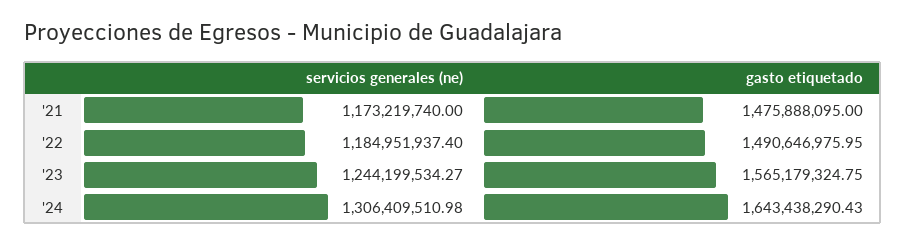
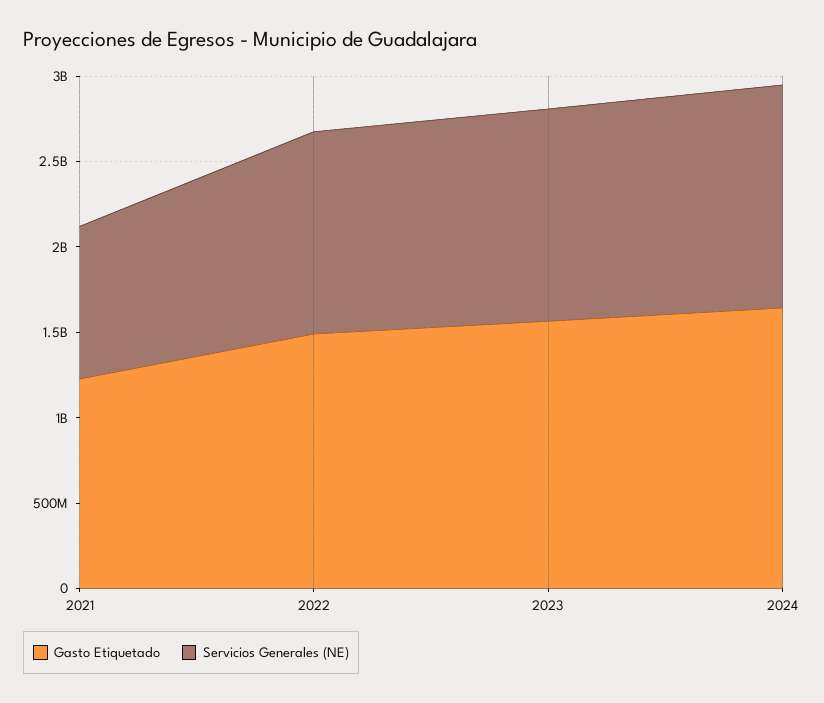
servicios generales (ne), '21: 1173219740 -> 900000000
gasto etiquetado, '21: 1475888095 -> 1200000000

